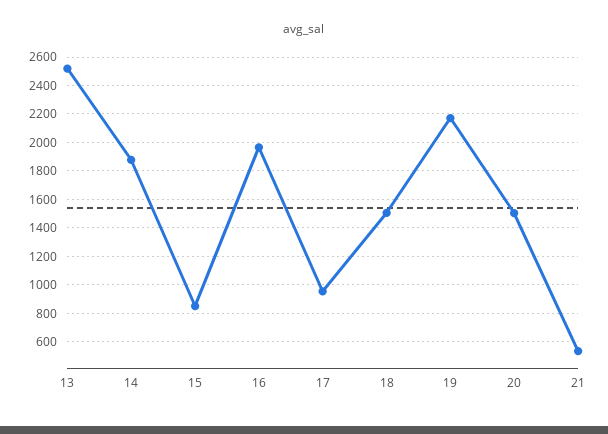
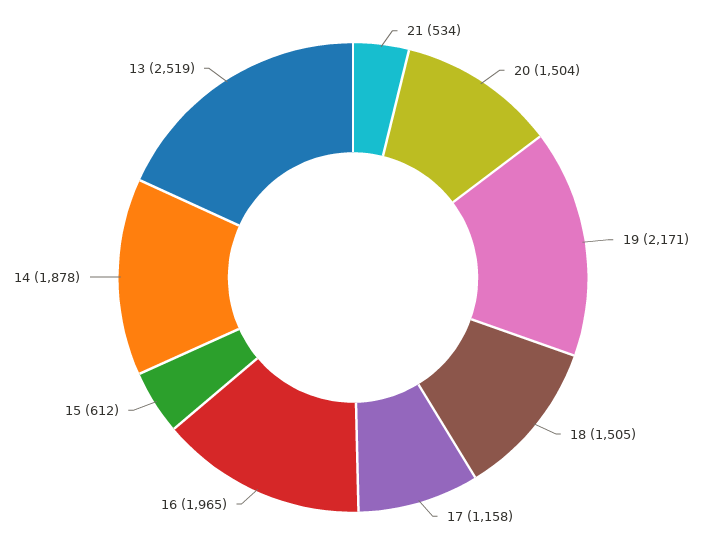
15: 850 -> 612
17: 950 -> 1158

